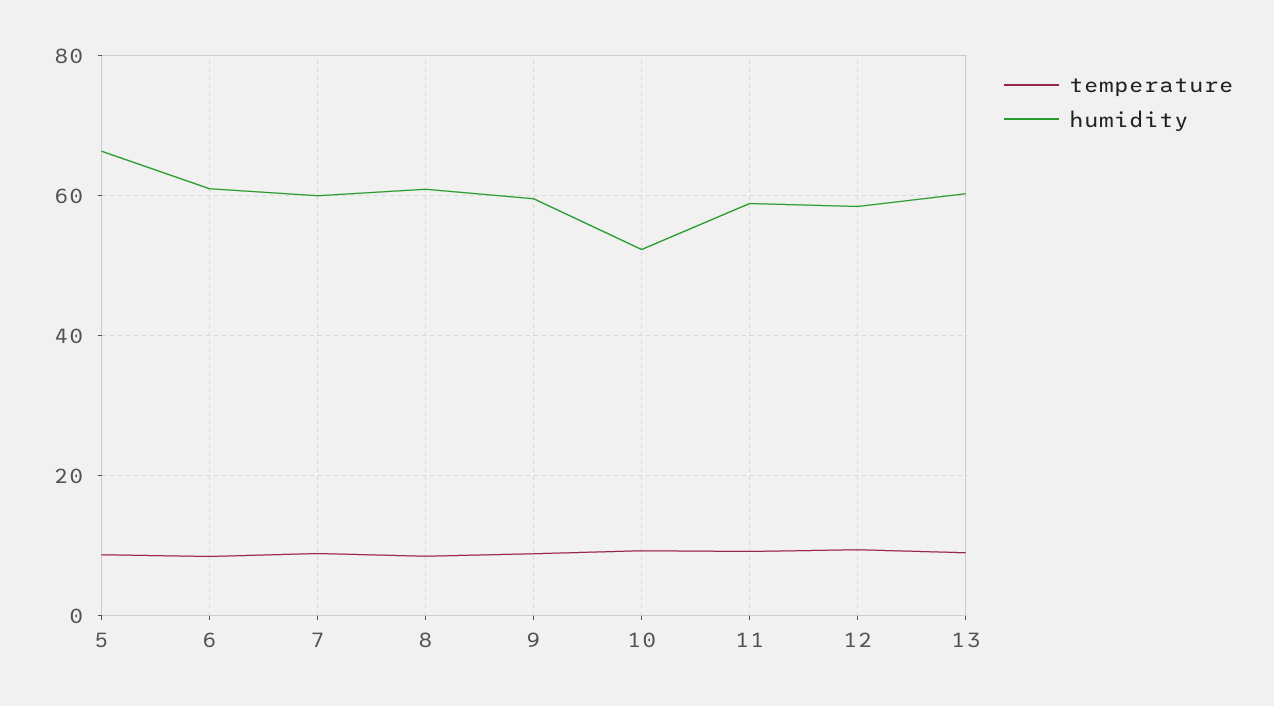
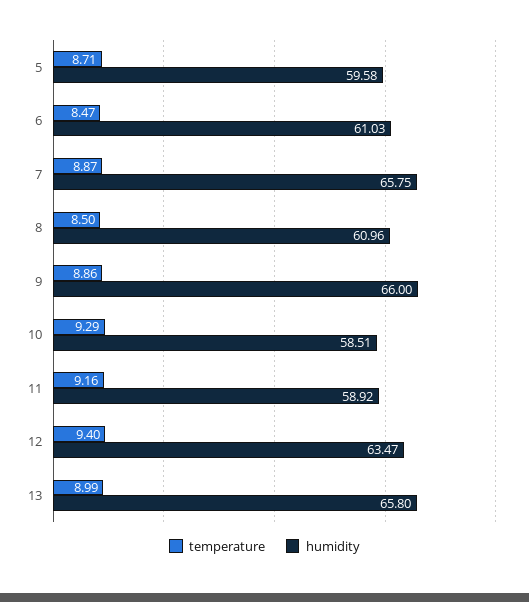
humidity, 5: 66 -> 59.58
humidity, 7: 60 -> 65.75
humidity, 9: 60 -> 66
humidity, 10: 52 -> 58.51
humidity, 12: 58 -> 63.47
humidity, 13: 60 -> 65.8

